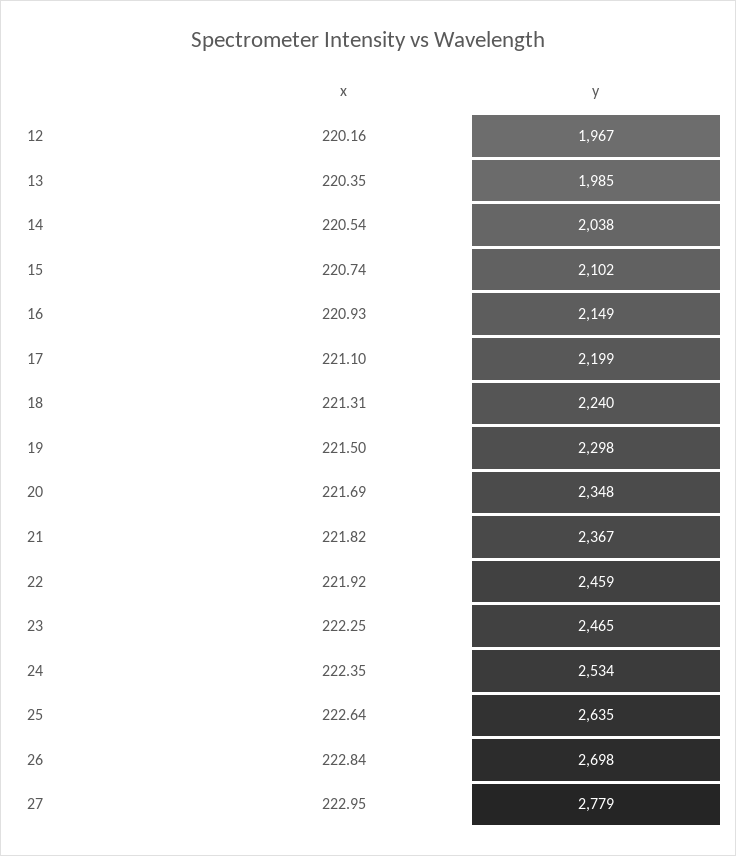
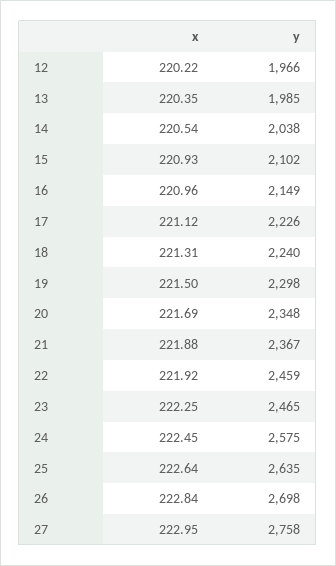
x, 12: 220.16 -> 220.22
y, 12: 1967 -> 1966
x, 15: 220.74 -> 220.93
x, 16: 220.93 -> 220.96
x, 17: 221.1 -> 221.12
y, 17: 2199 -> 2226
x, 21: 221.82 -> 221.88
x, 24: 222.35 -> 222.45
y, 24: 2534 -> 2575
y, 27: 2779 -> 2758

